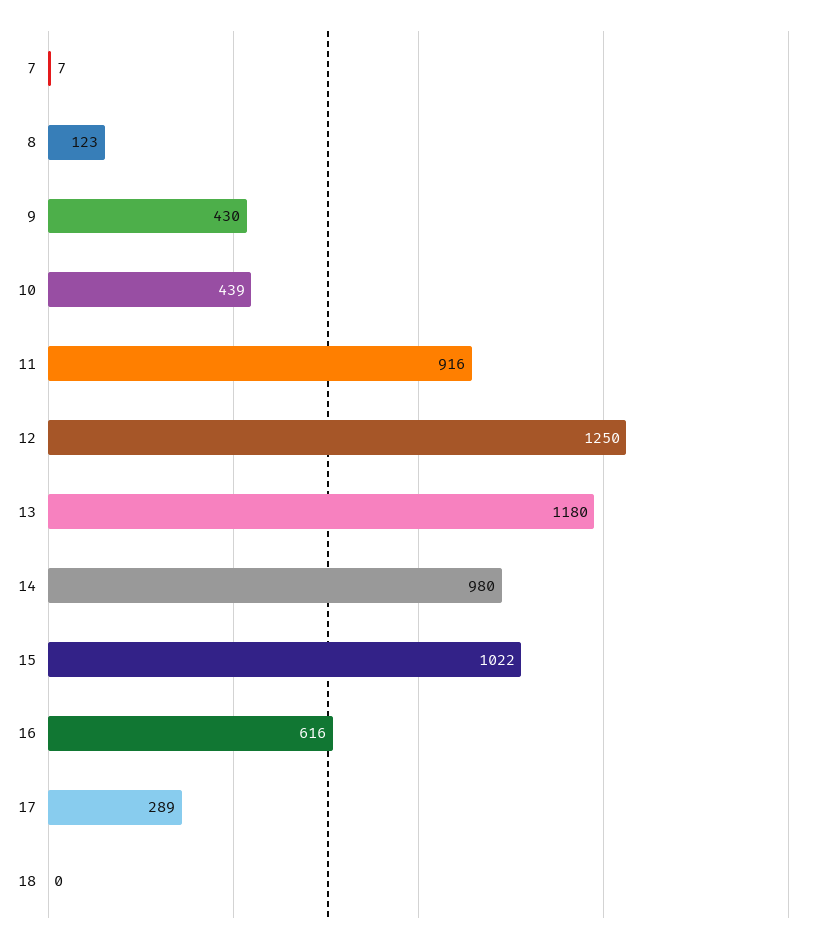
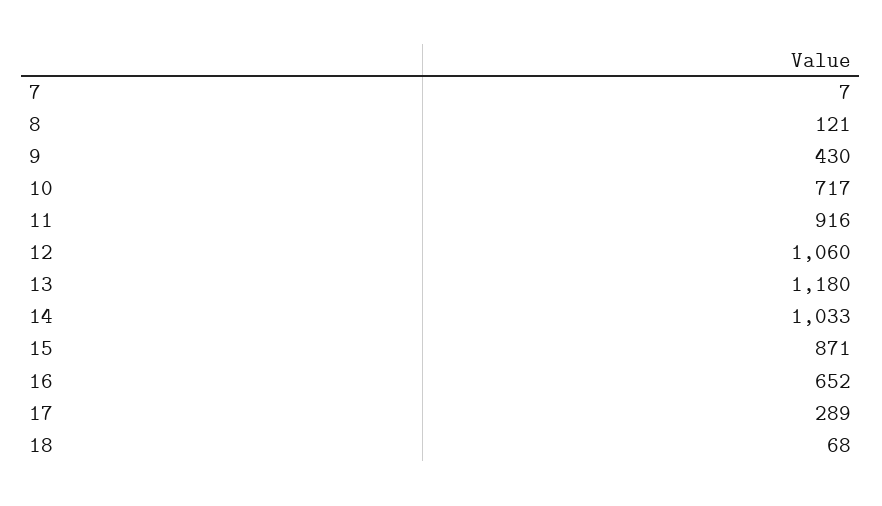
8: 123 -> 121
10: 439 -> 717
12: 1250 -> 1060
14: 980 -> 1033
15: 1022 -> 871
16: 616 -> 652
18: 0 -> 68

